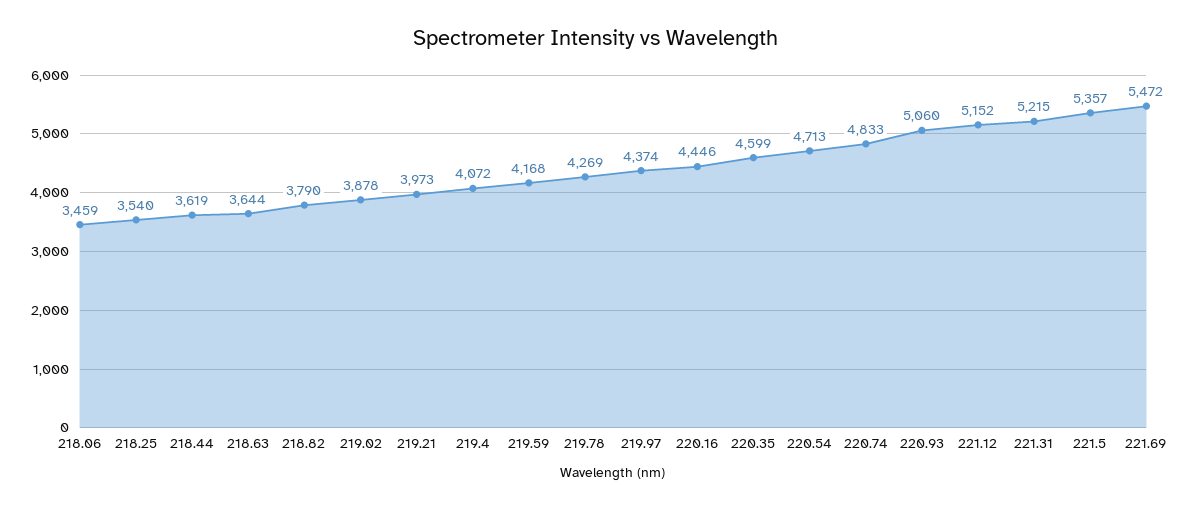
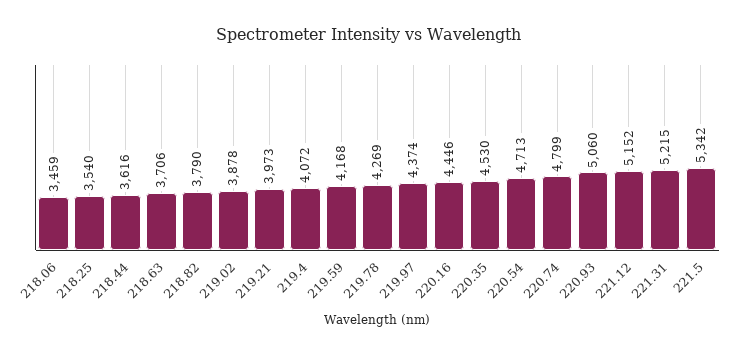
218.44: 3619 -> 3616
218.63: 3644 -> 3706
220.35: 4599 -> 4530
220.74: 4833 -> 4799
221.5: 5357 -> 5342
221.69: 5472 -> none

